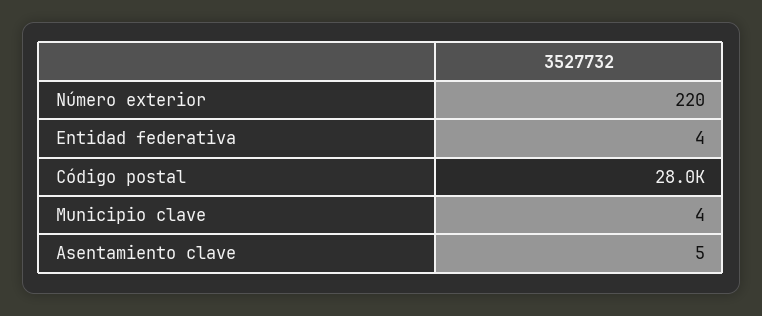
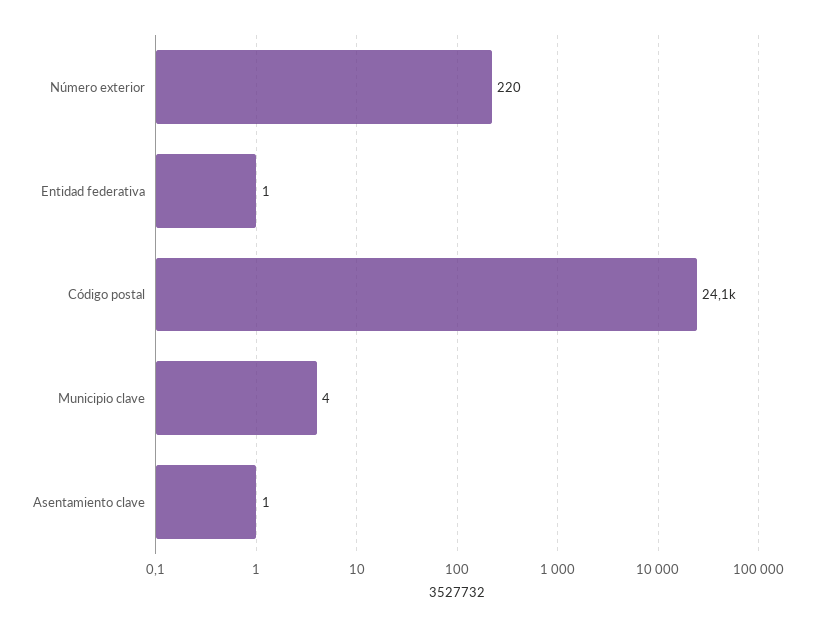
Entidad federativa: 4 -> 1
Código postal: 28000 -> 24100
Asentamiento clave: 5 -> 1

